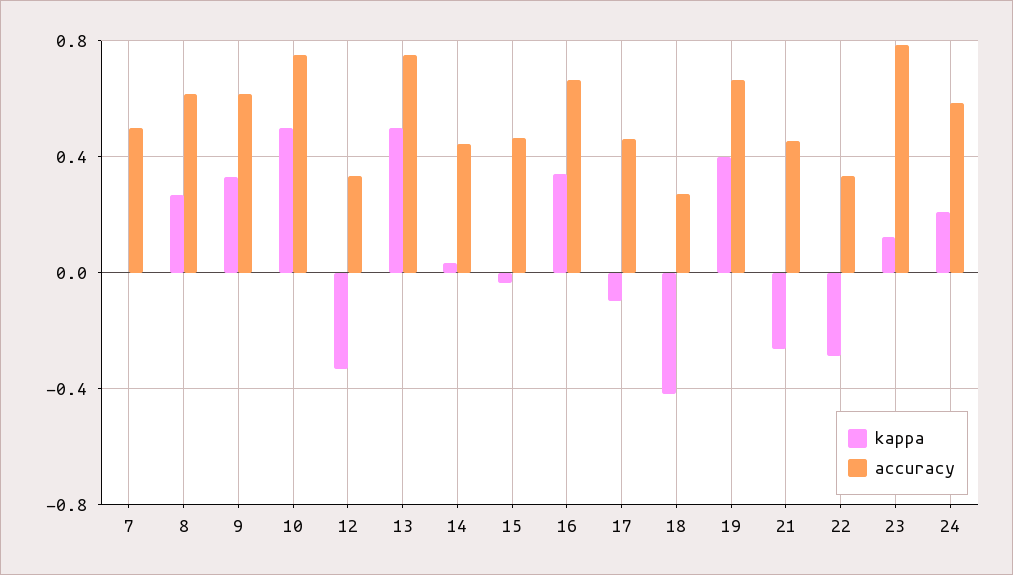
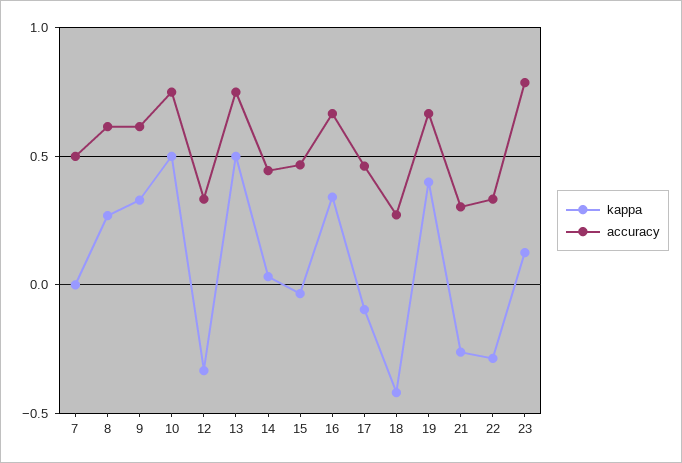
accuracy, 21: 0.45 -> 0.3
kappa, 24: 0.2 -> none
accuracy, 24: 0.6 -> none

